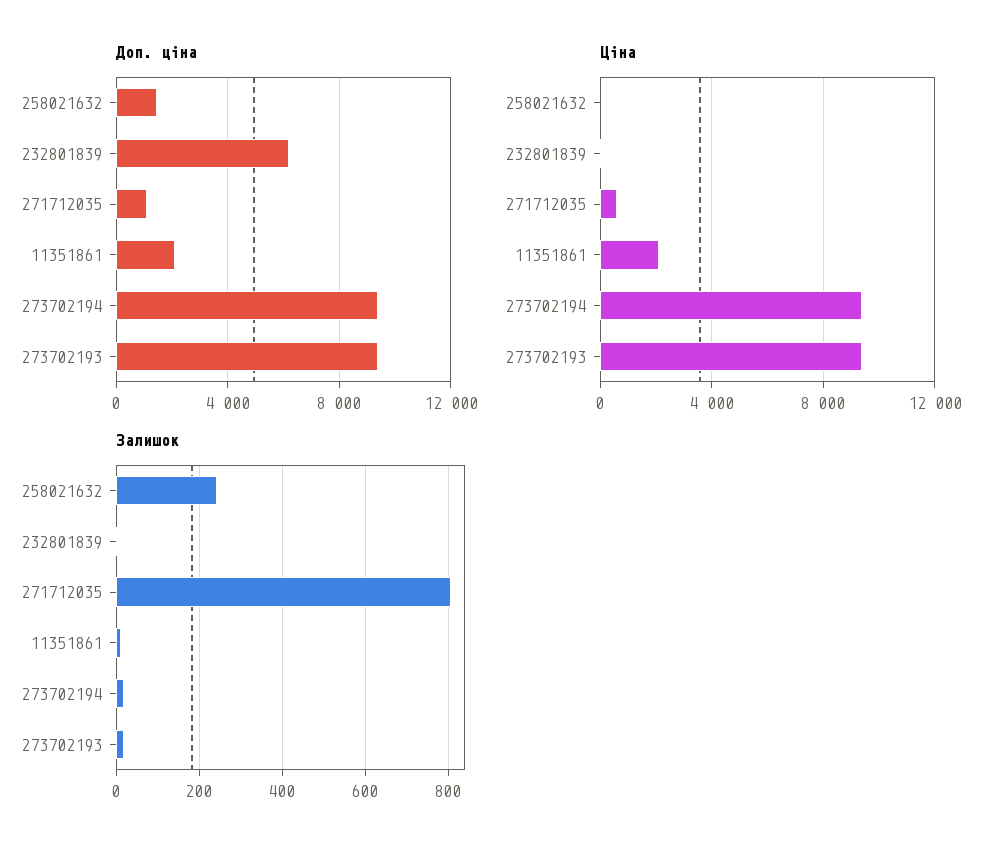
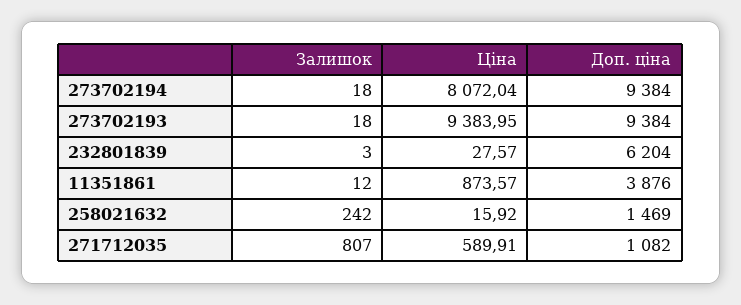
Доп. ціна, 11351861: 2000 -> 3876
Ціна, 11351861: 2000 -> 873.57
Ціна, 273702194: 9500 -> 8072.04

